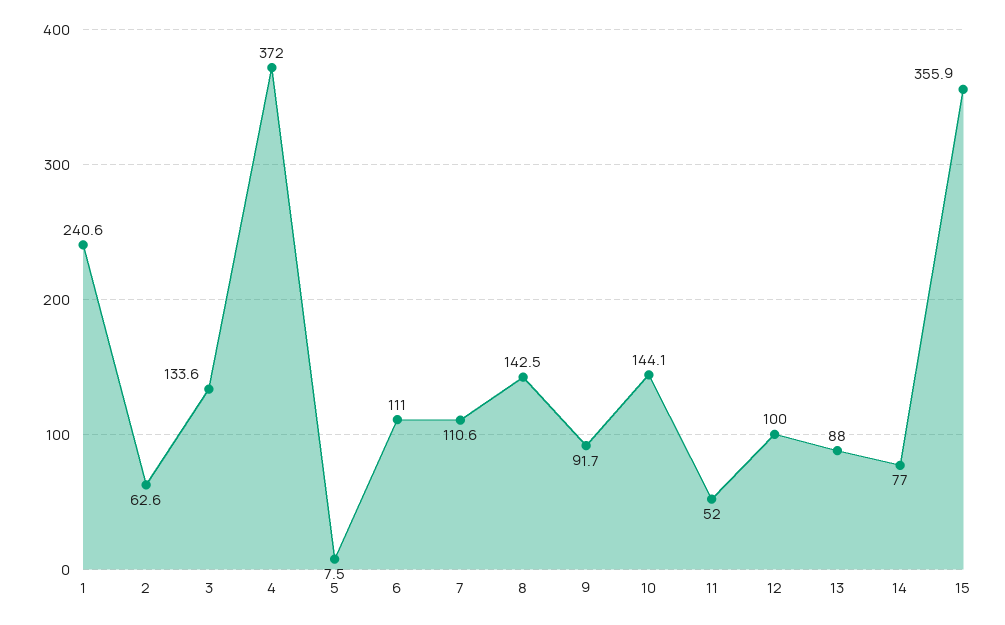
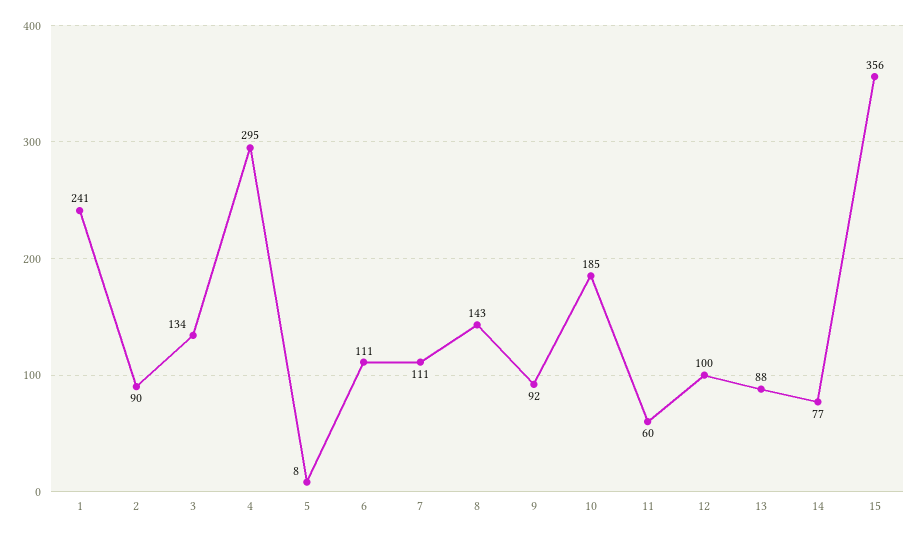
2: 62.6 -> 90
4: 372 -> 295
10: 144.1 -> 185
11: 52 -> 60

